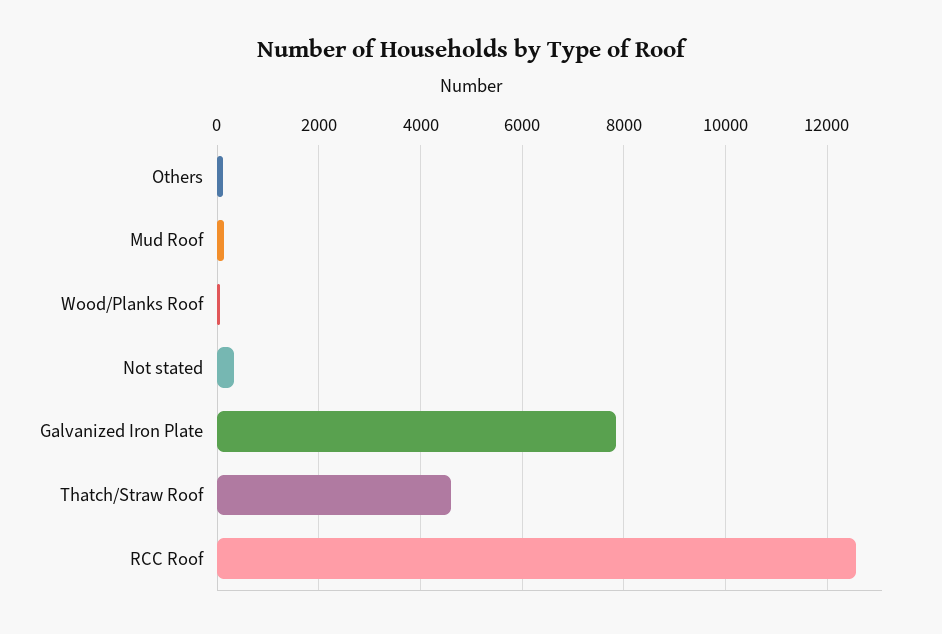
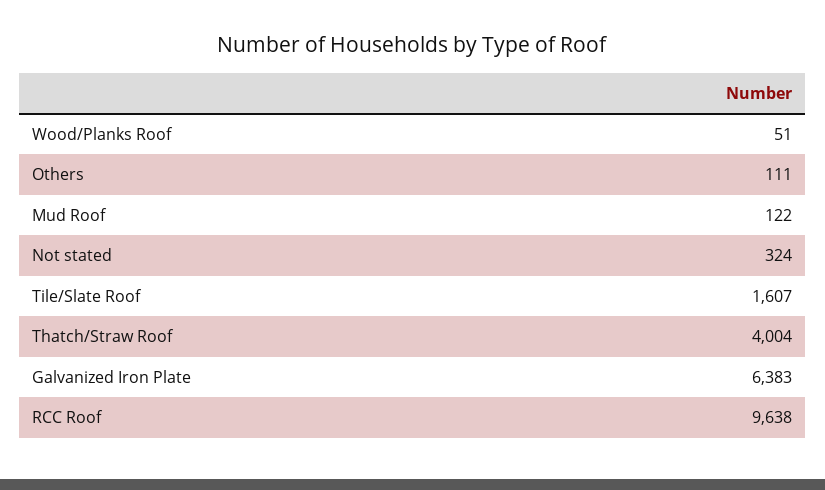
Galvanized Iron Plate: 7800 -> 6383
Thatch/Straw Roof: 4600 -> 4004
RCC Roof: 12600 -> 9638
Tile/Slate Roof: none -> 1607

